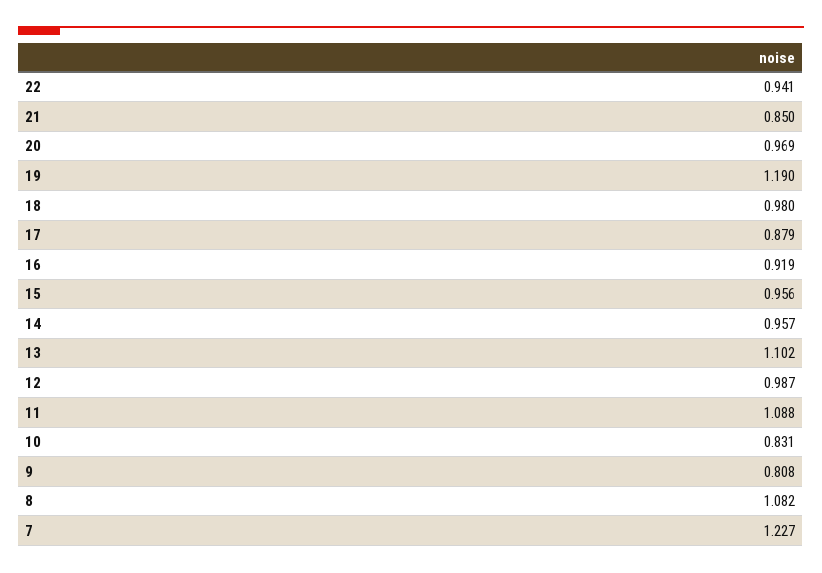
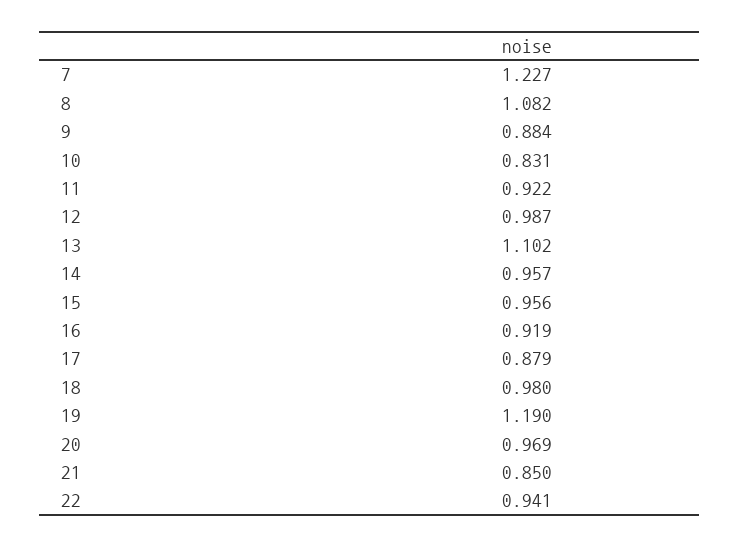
11: 1.088 -> 0.922
9: 0.808 -> 0.884

